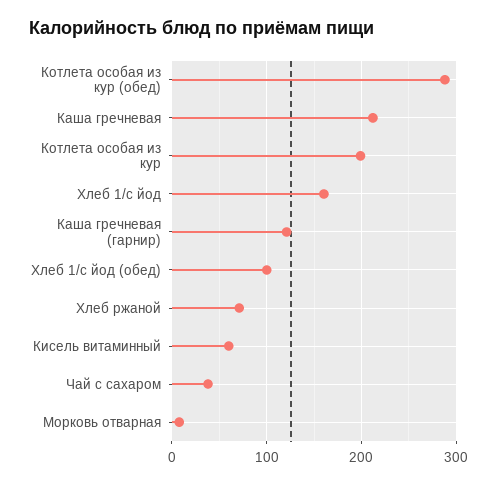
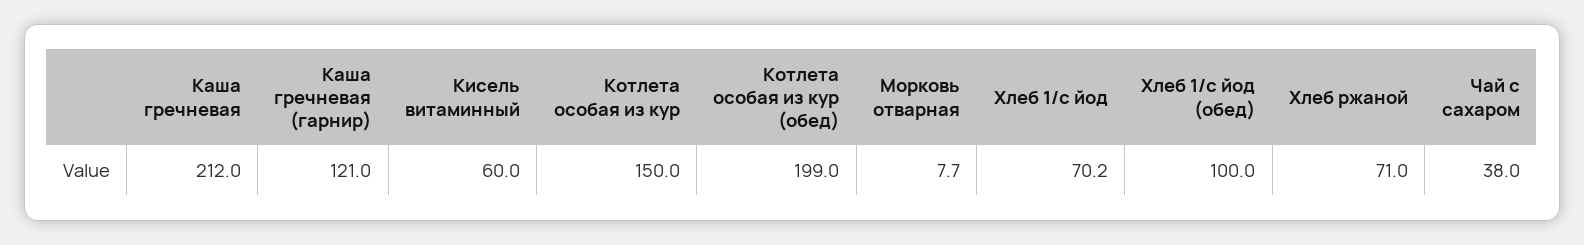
Котлета особая из кур (обед): 290 -> 199
Котлета особая из кур: 200 -> 150
Хлеб 1/с йод: 160 -> 70.2

